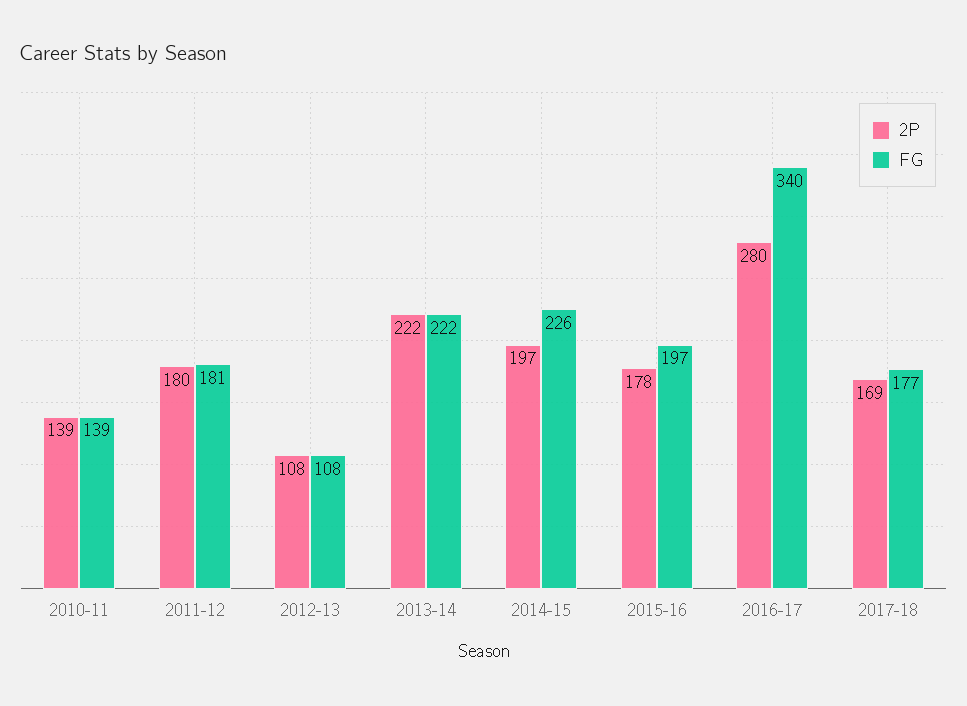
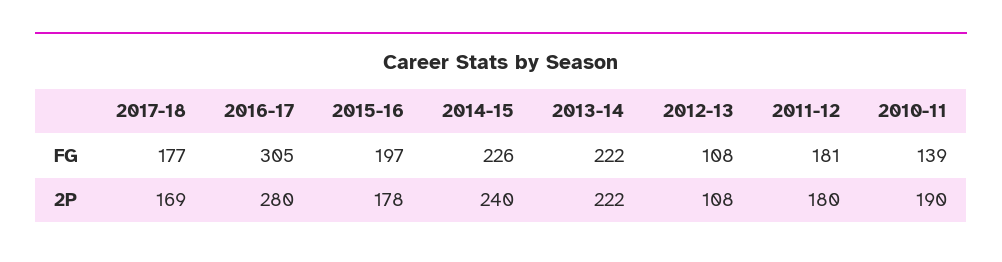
2P, 2010-11: 139 -> 190
2P, 2014-15: 197 -> 240
FG, 2016-17: 340 -> 305

